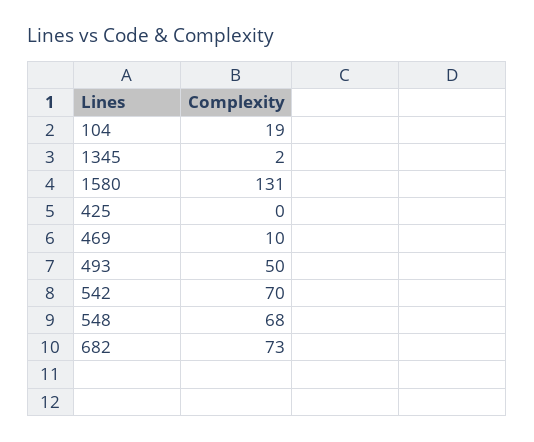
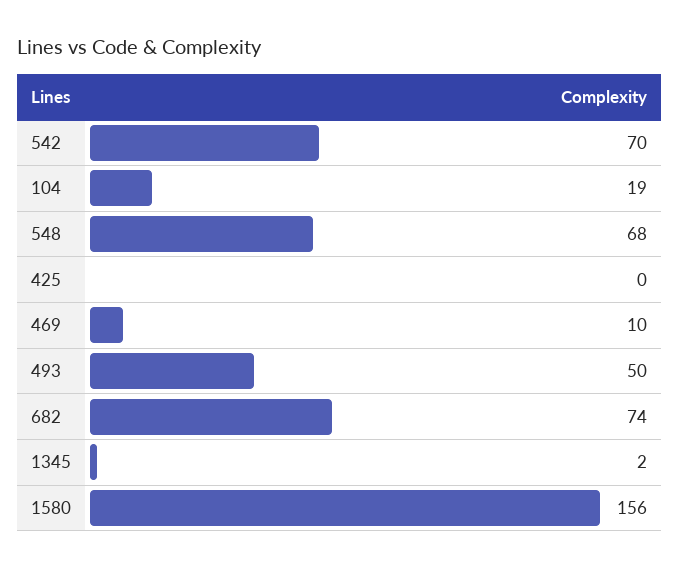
1580: 131 -> 156
682: 73 -> 74

